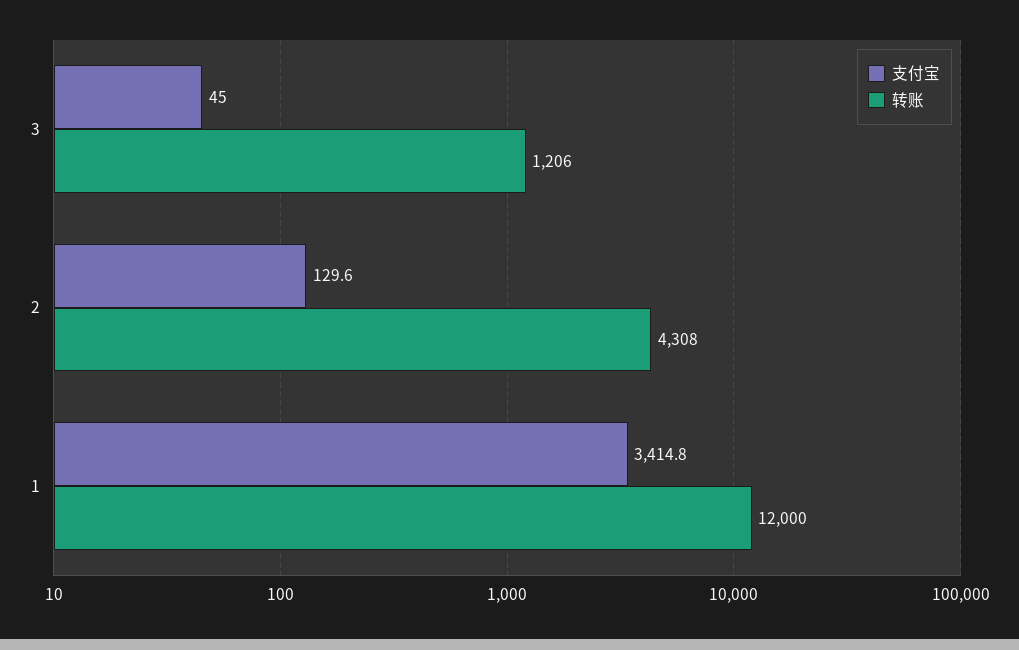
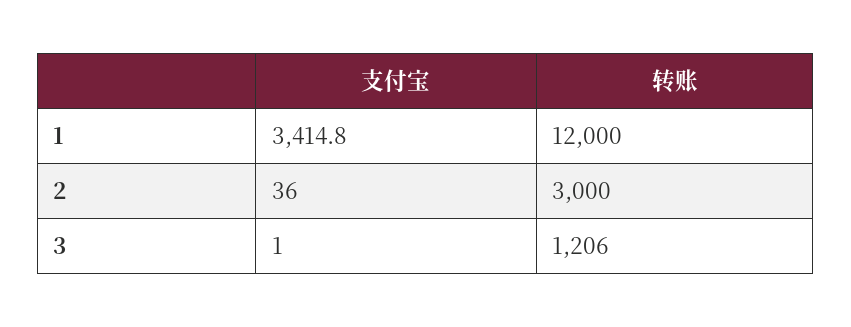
支付宝, 3: 45 -> 1
支付宝, 2: 129.6 -> 36
转账, 2: 4308 -> 3000

